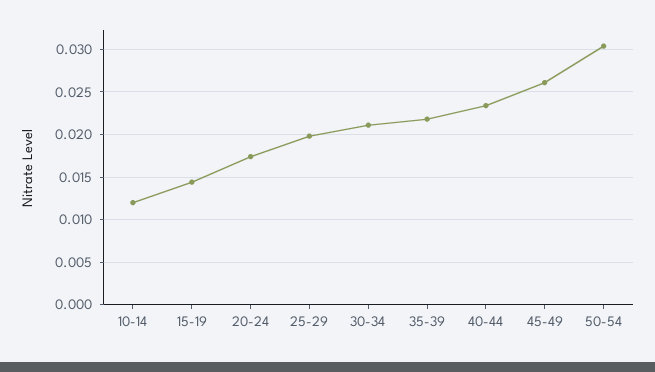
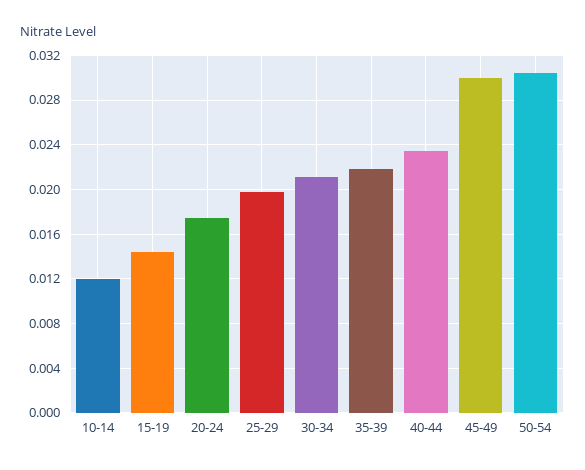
45-49: 0.026 -> 0.03

